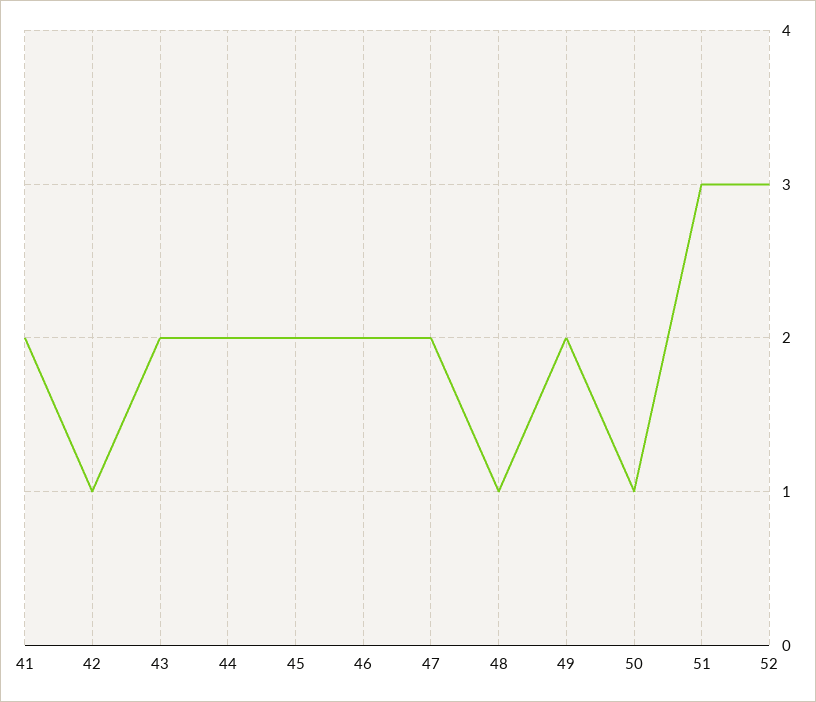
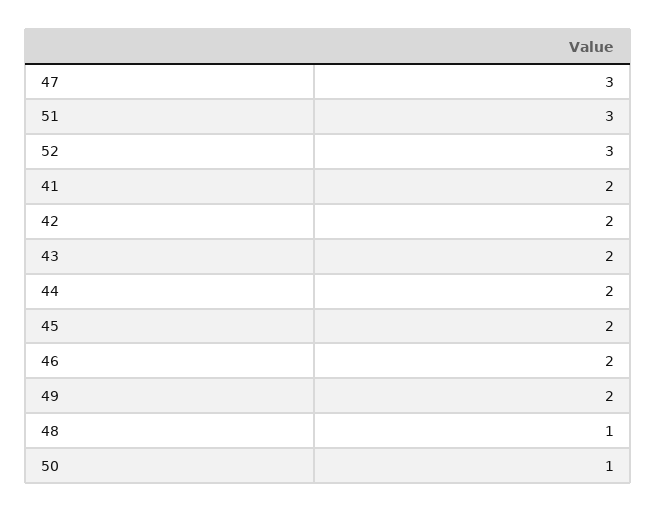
42: 1 -> 2
47: 2 -> 3

